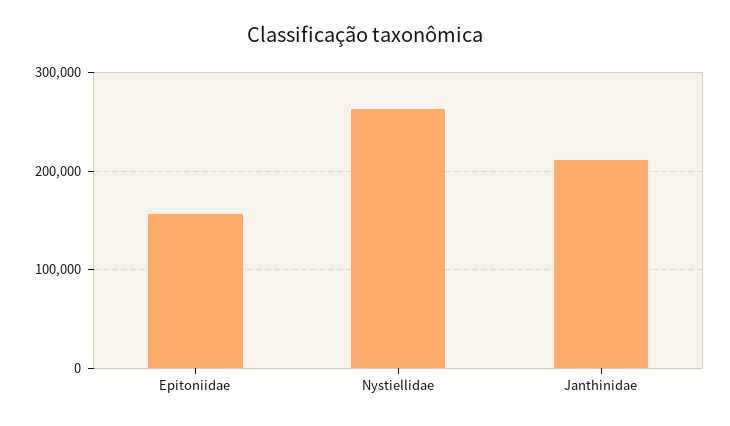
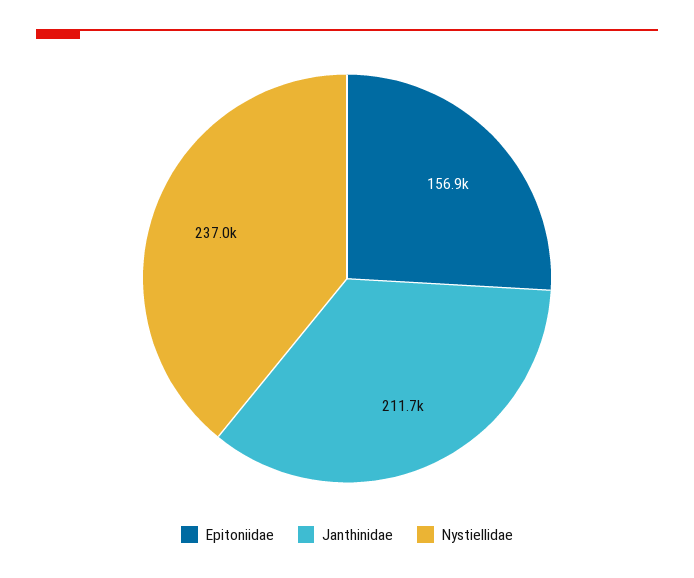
Nystiellidae: 260000 -> 237000

